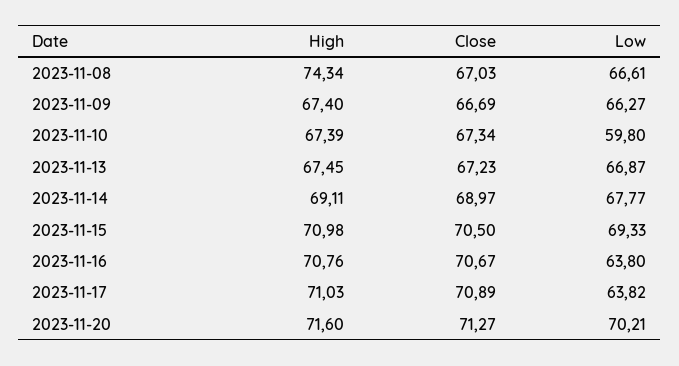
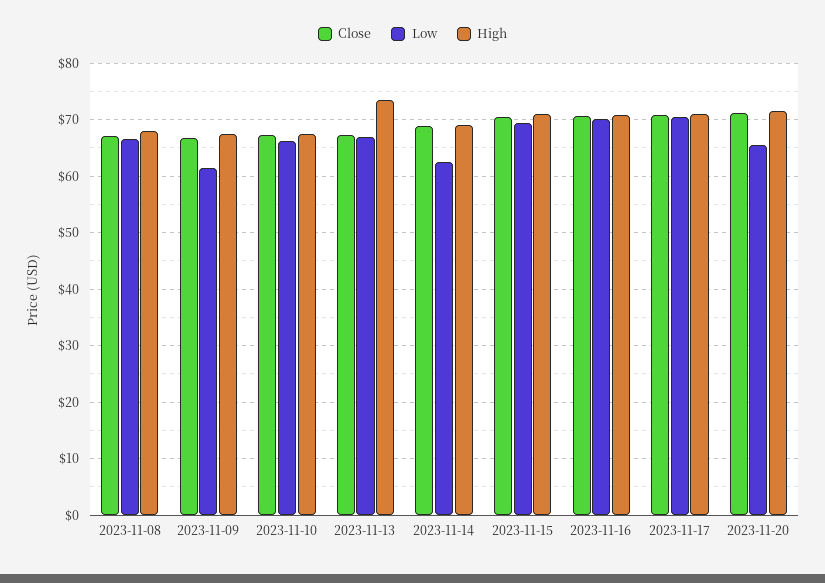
High, 2023-11-08: 74.34 -> 68
Low, 2023-11-09: 66.27 -> 62
Low, 2023-11-10: 59.8 -> 66
High, 2023-11-13: 67.45 -> 74
Low, 2023-11-14: 67.77 -> 62
Low, 2023-11-16: 63.8 -> 70
Low, 2023-11-17: 63.82 -> 70
Low, 2023-11-20: 70.21 -> 66

